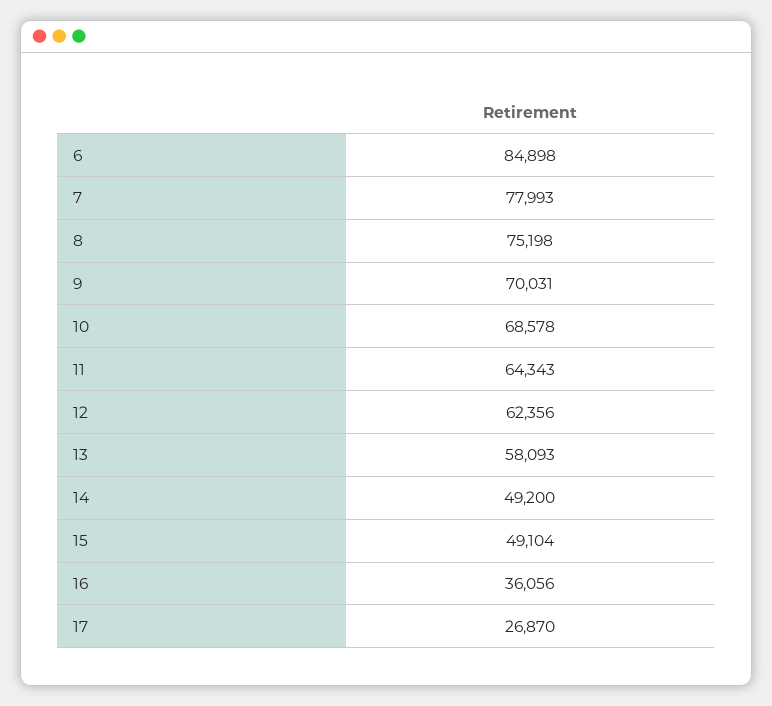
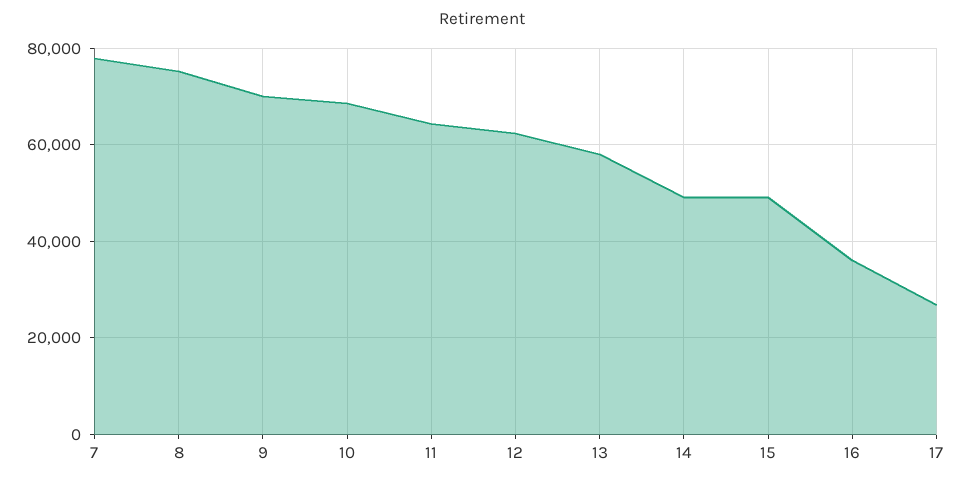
6: 84898 -> none

